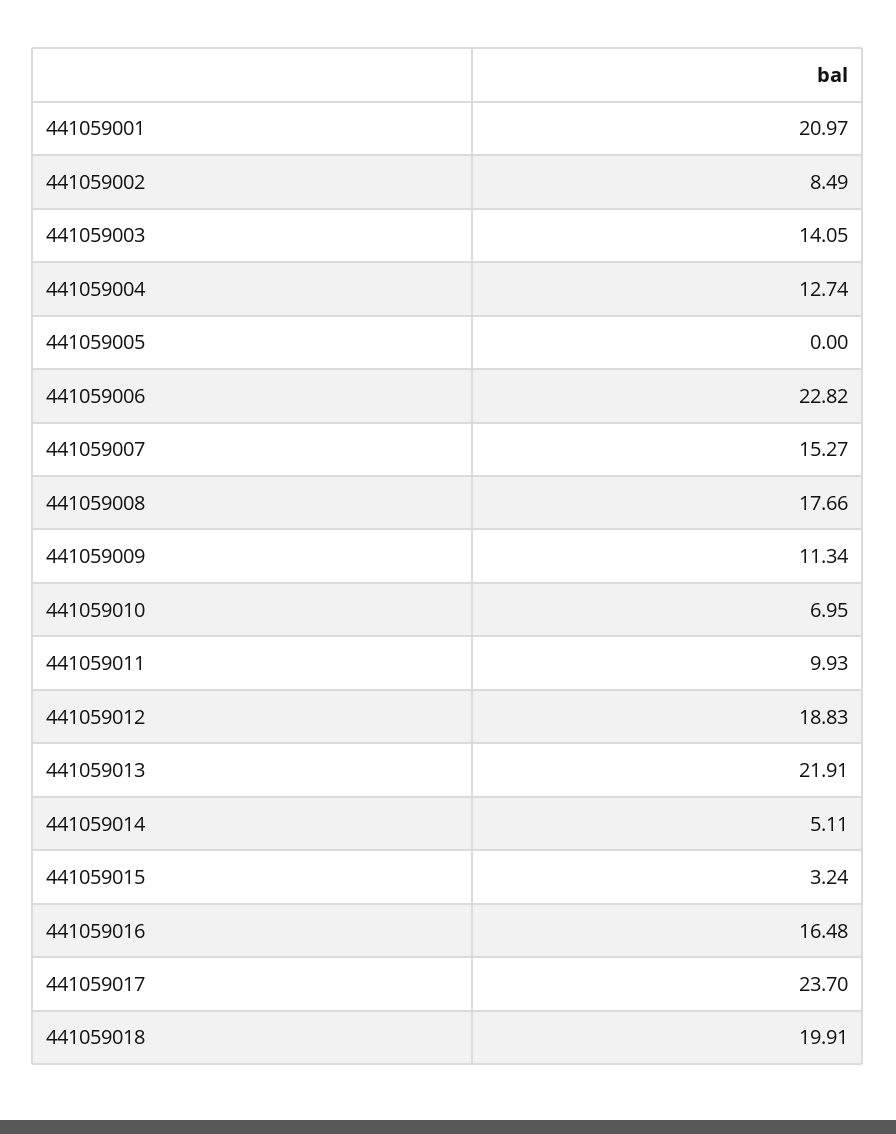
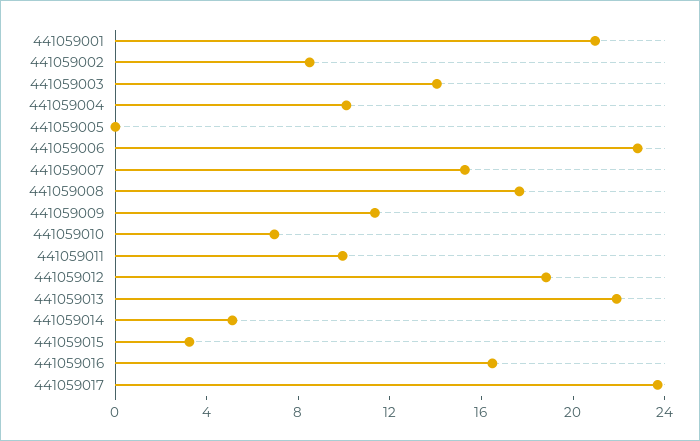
441059004: 12.74 -> 10
441059018: 19.91 -> none

